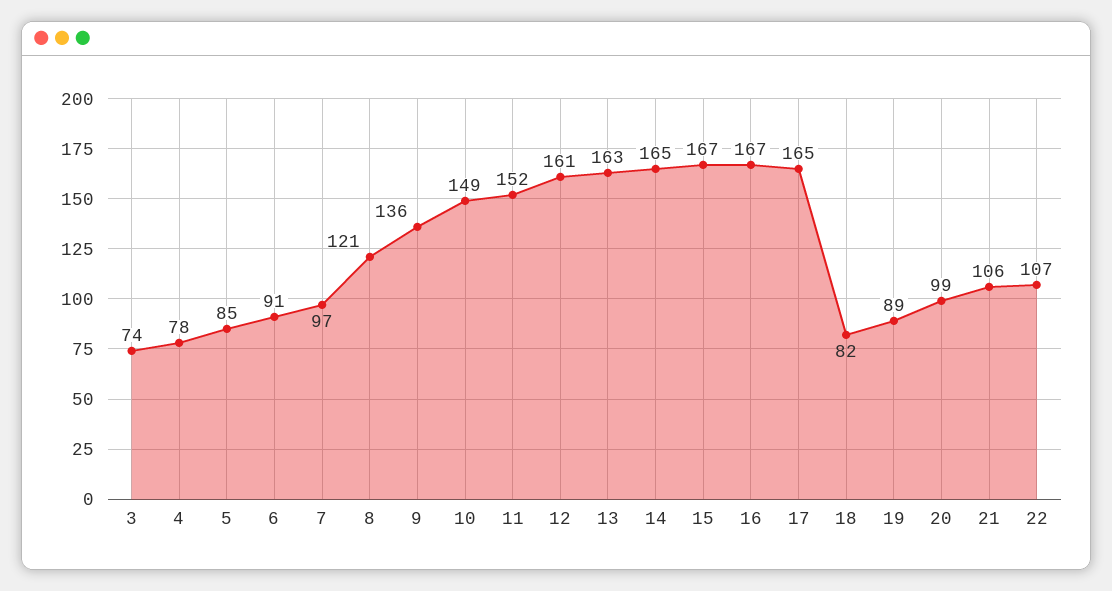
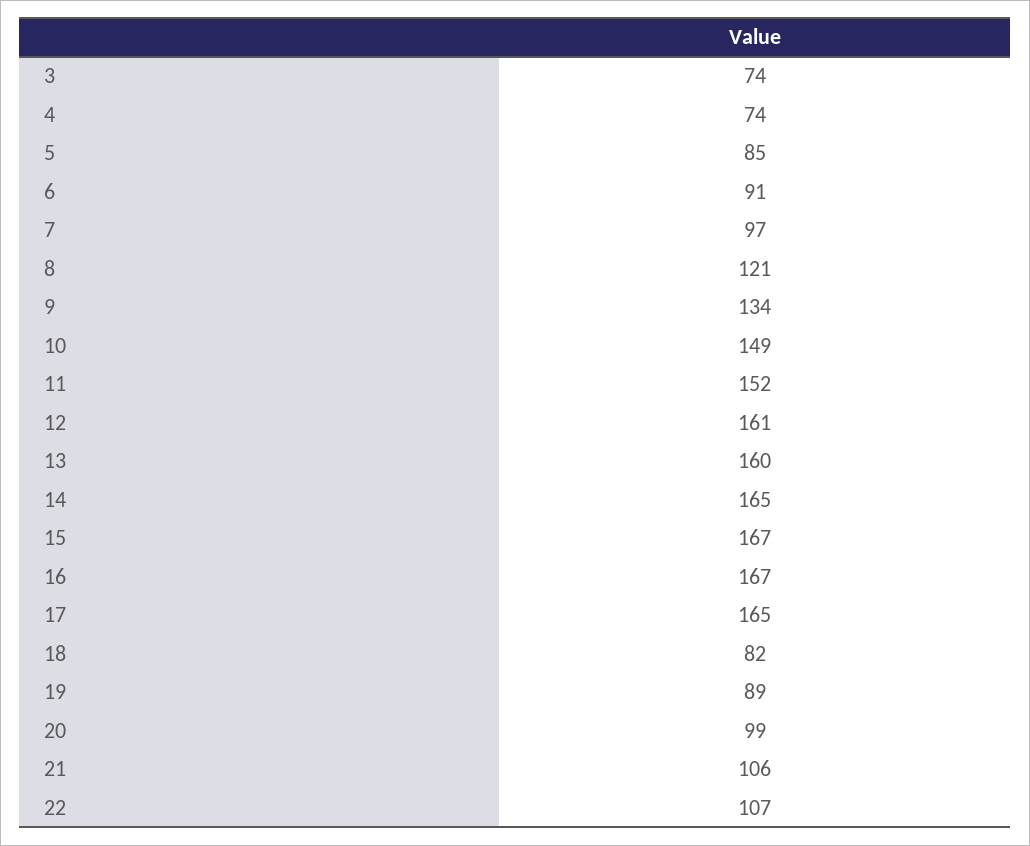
4: 78 -> 74
9: 136 -> 134
13: 163 -> 160

